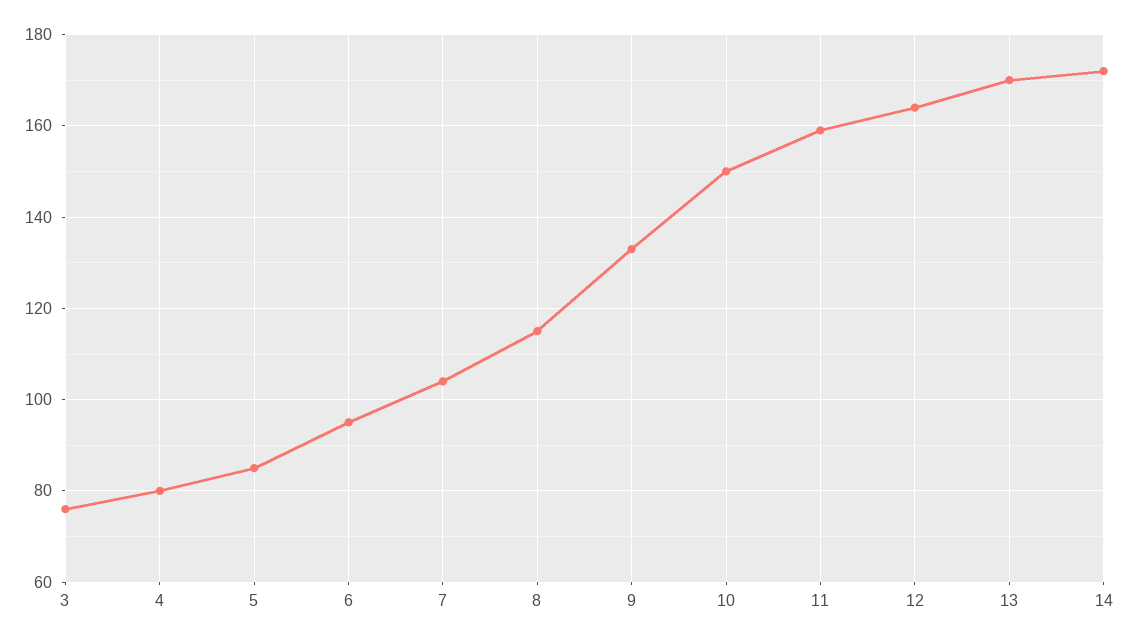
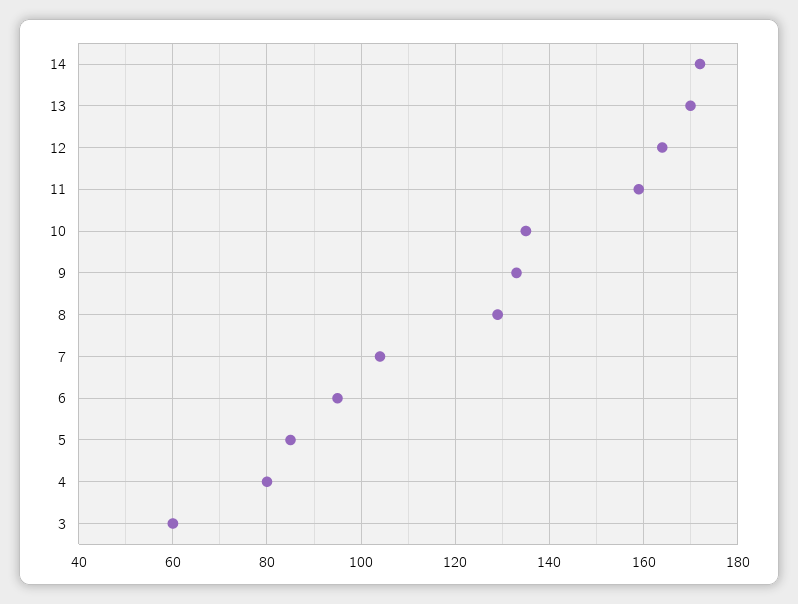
3: 75 -> 60
8: 115 -> 130
10: 150 -> 135

